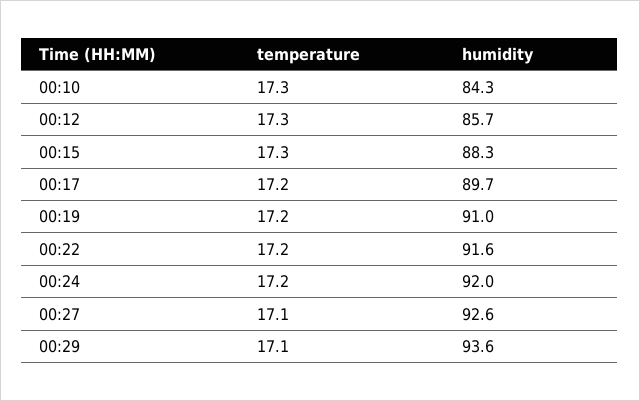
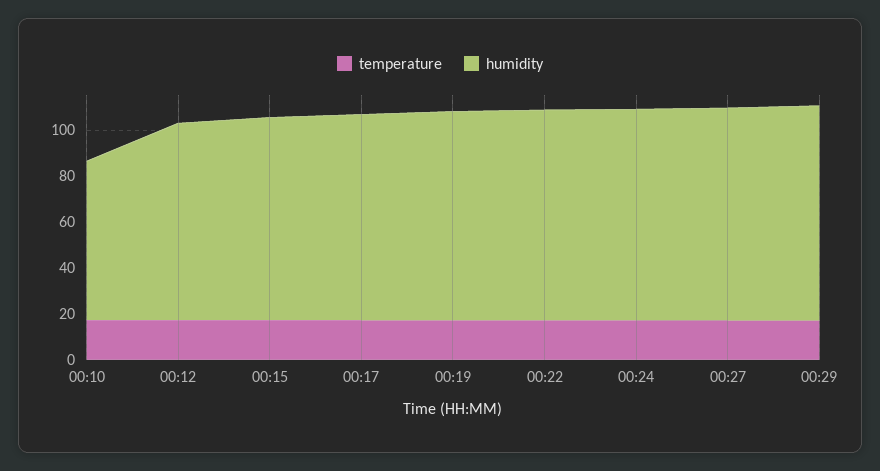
humidity, 00:10: 84.3 -> 70

